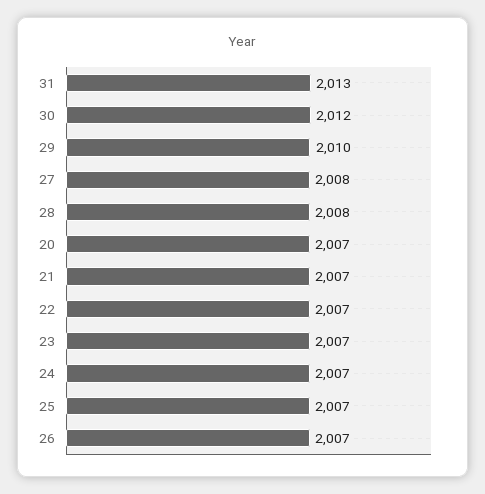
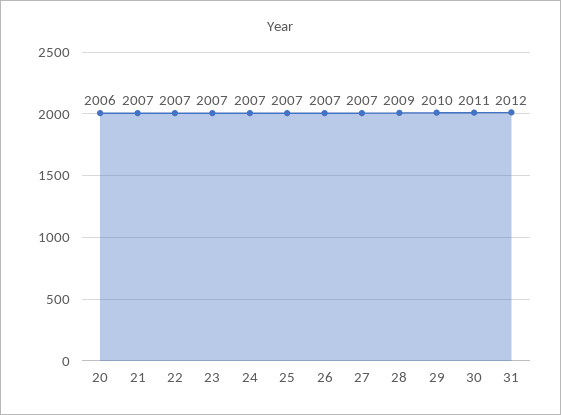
31: 2013 -> 2012
30: 2012 -> 2011
27: 2008 -> 2007
28: 2008 -> 2009
20: 2007 -> 2006

